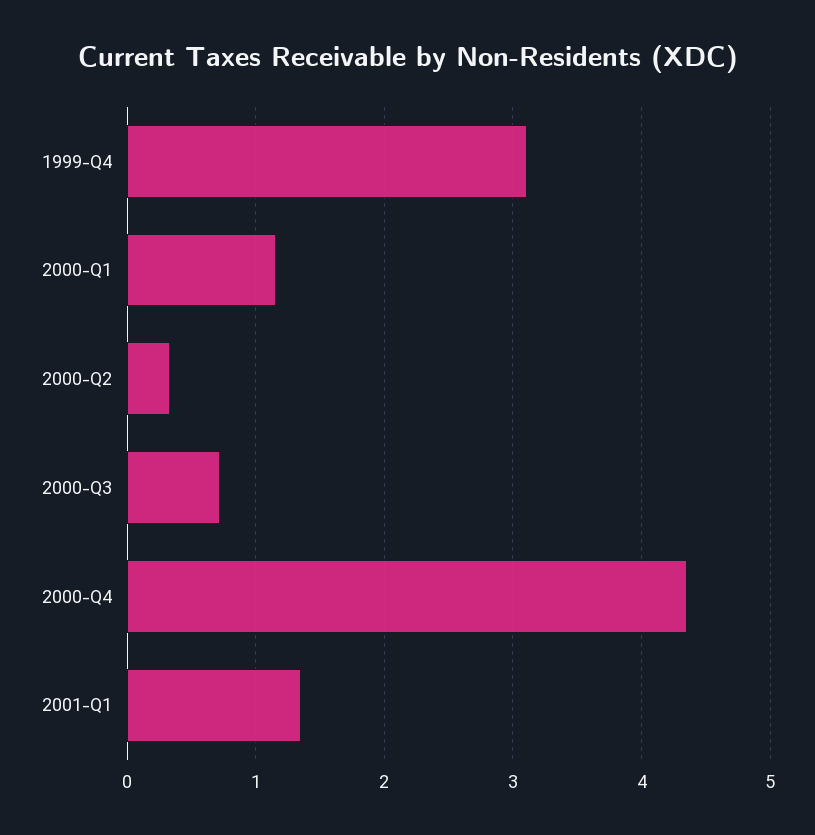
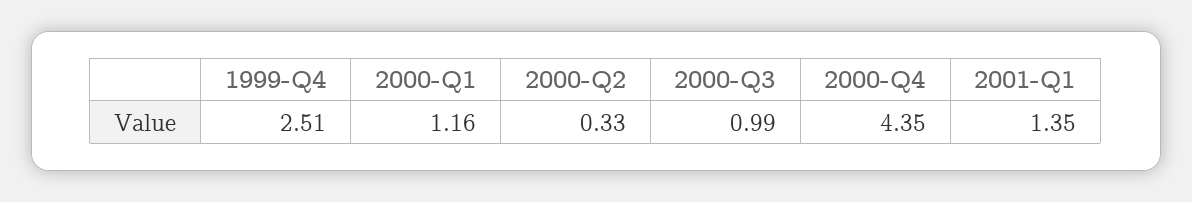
1999-Q4: 3.1 -> 2.51
2000-Q3: 0.7 -> 0.99

